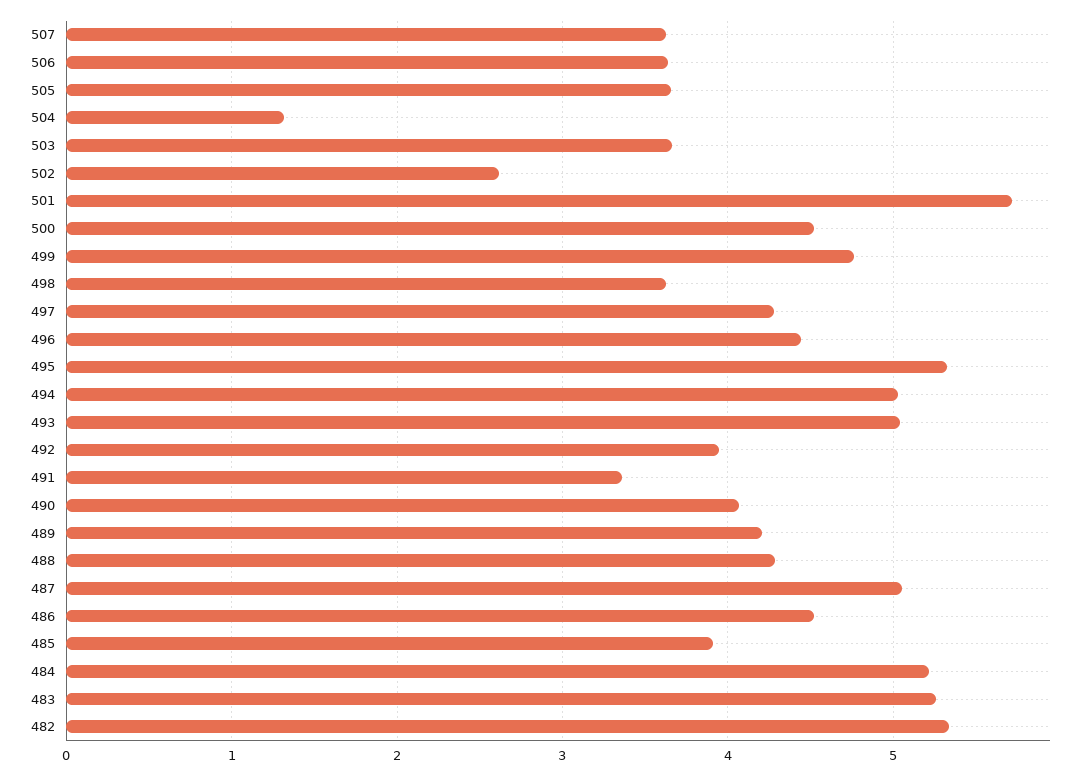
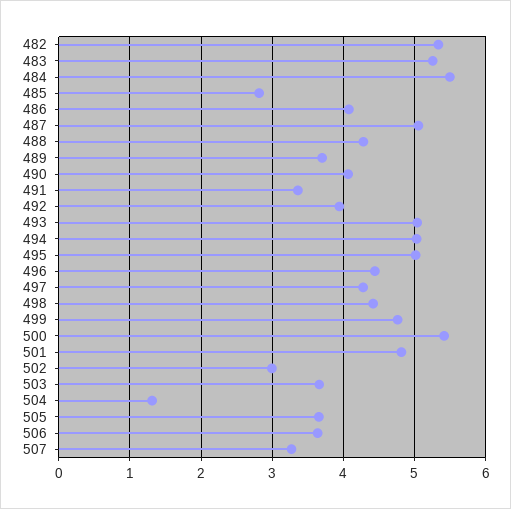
507: 3.6 -> 3.3
502: 2.6 -> 3
501: 5.7 -> 4.8
500: 4.5 -> 5.4
498: 3.6 -> 4.4
495: 5.3 -> 5
489: 4.2 -> 3.7
486: 4.5 -> 4.1
485: 3.9 -> 2.8
484: 5.2 -> 5.5

